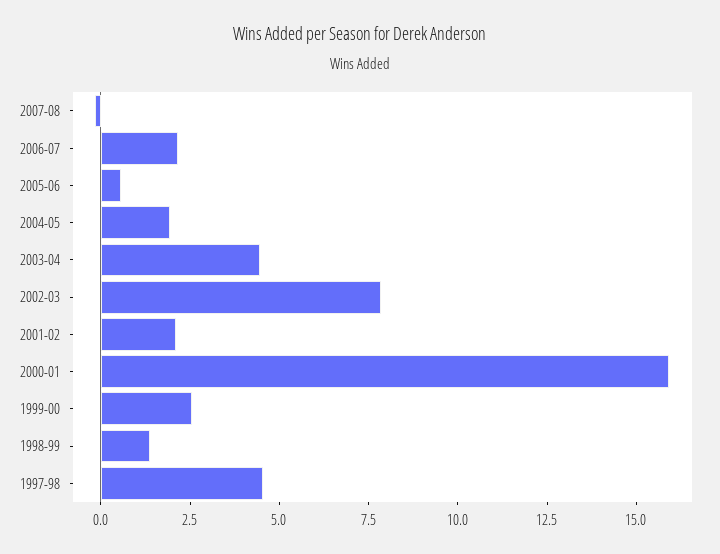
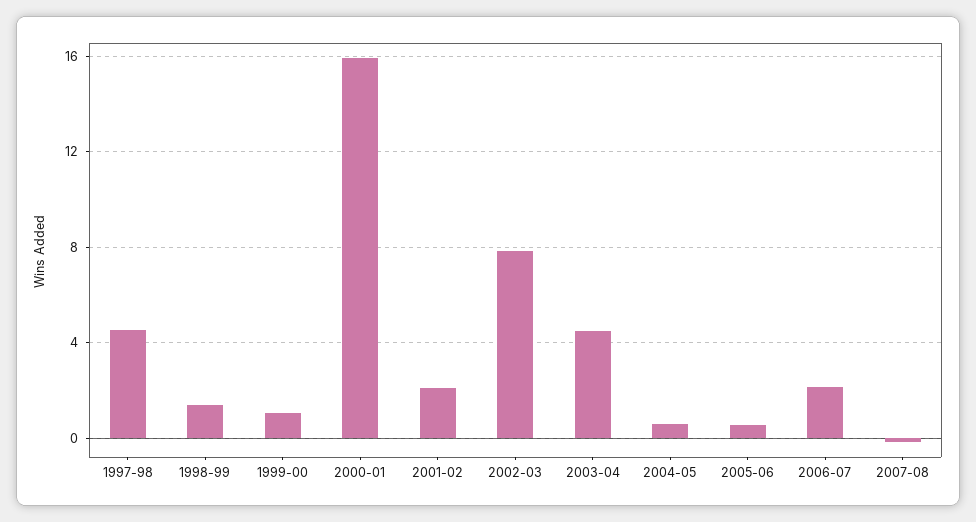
2004-05: 2 -> 0.5
1999-00: 2.5 -> 1

